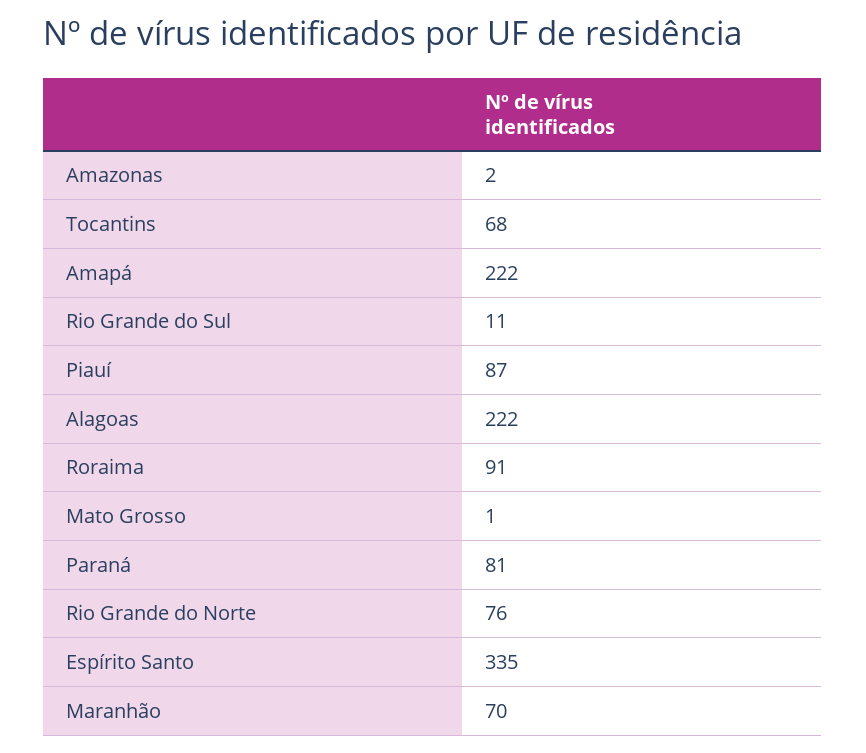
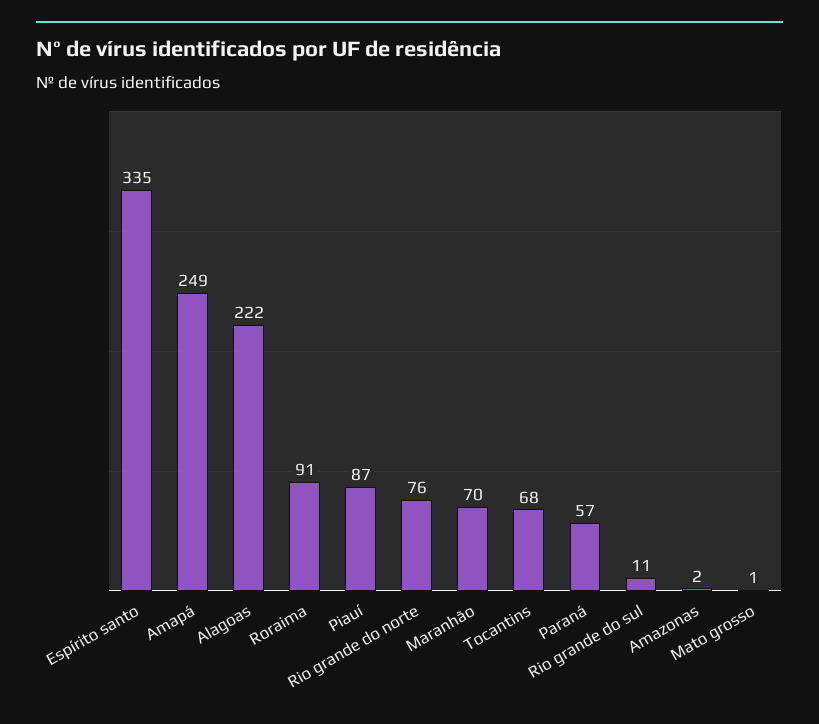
Amapá: 222 -> 249
Paraná: 81 -> 57

